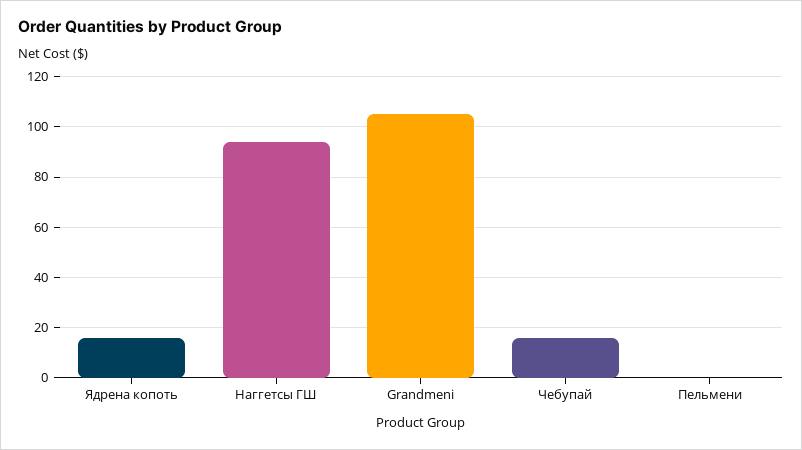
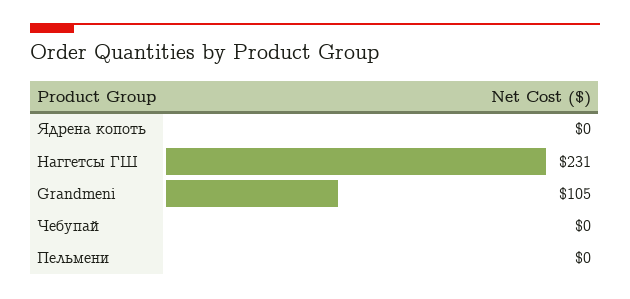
Ядрена копоть: 15 -> 0
Наггетсы ГШ: 95 -> 231
Чебупай: 15 -> 0

